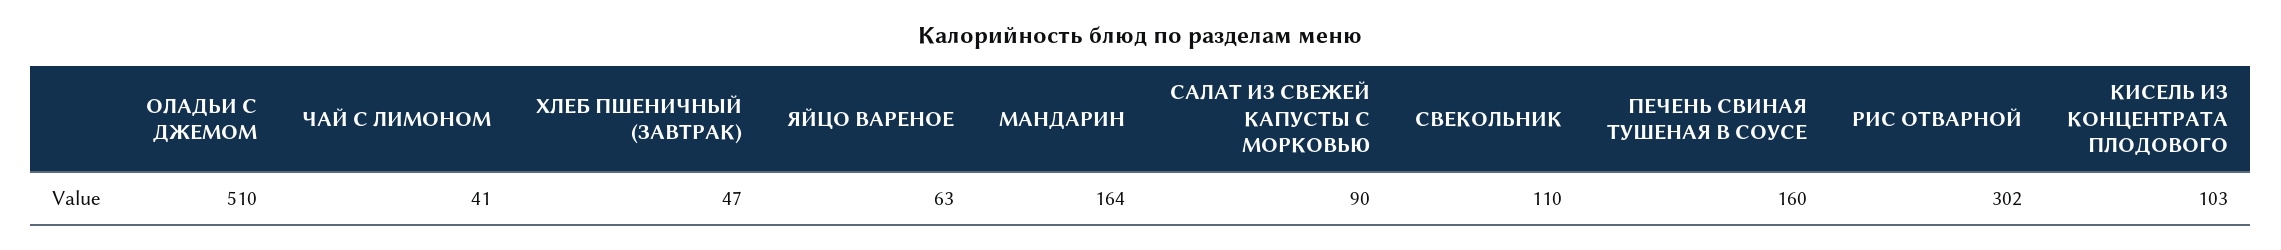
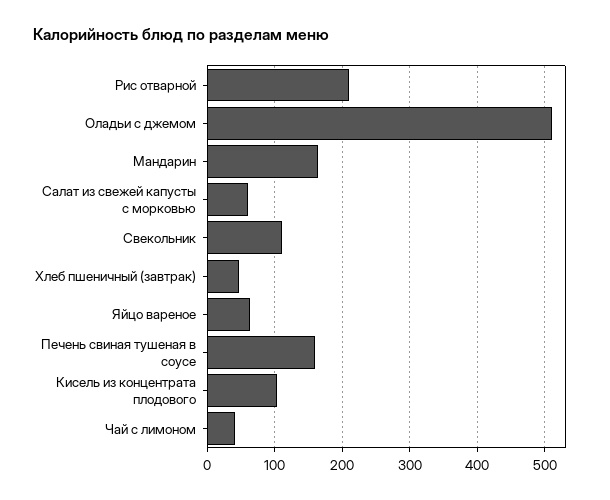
САЛАТ ИЗ СВЕЖЕЙ КАПУСТЫ С МОРКОВЬЮ: 90 -> 60
РИС ОТВАРНОЙ: 302 -> 210

